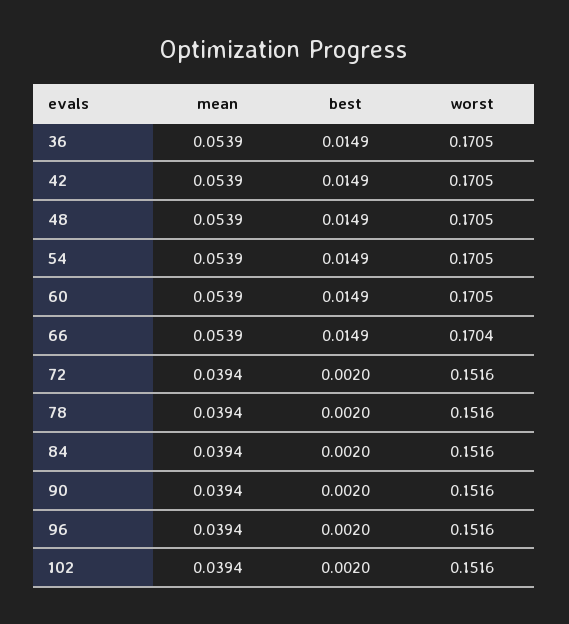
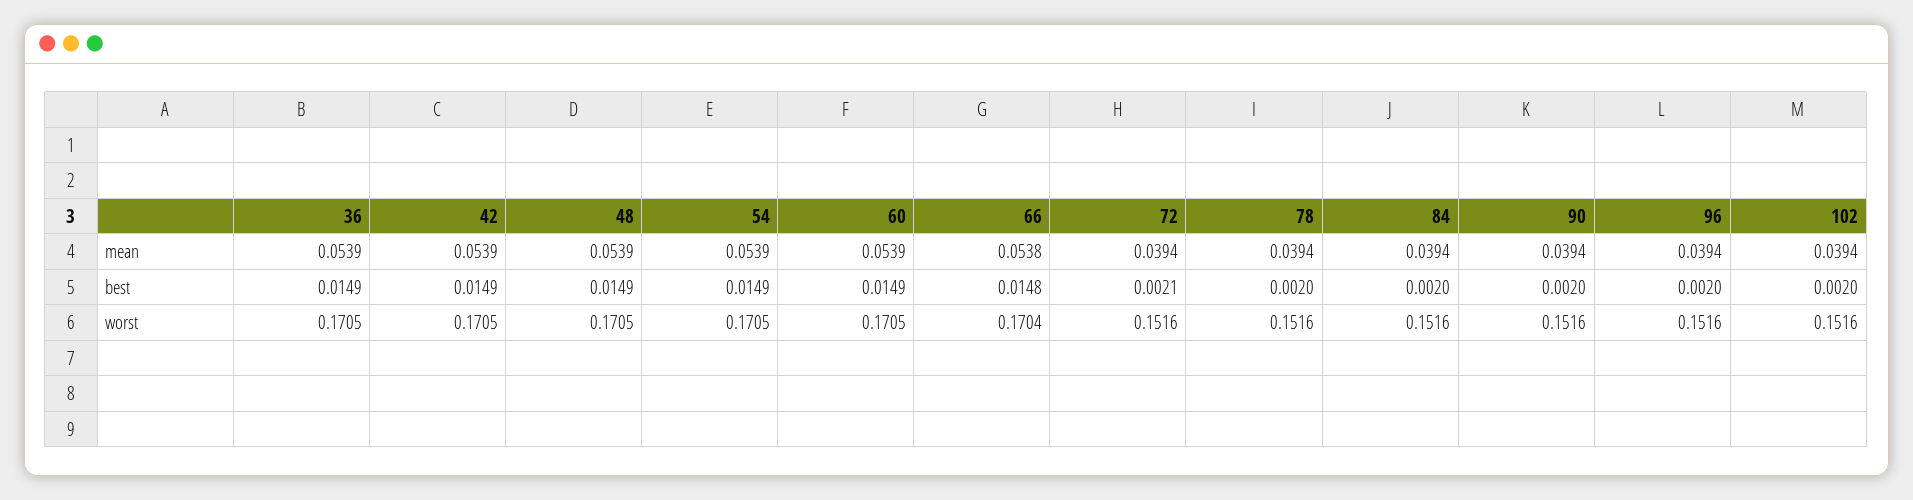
mean, 66: 0.0539 -> 0.0538
best, 66: 0.0149 -> 0.0148
best, 72: 0.002 -> 0.0021

